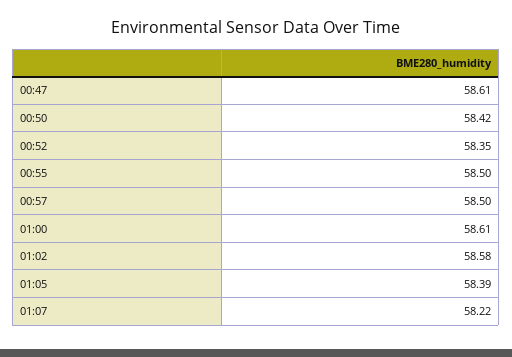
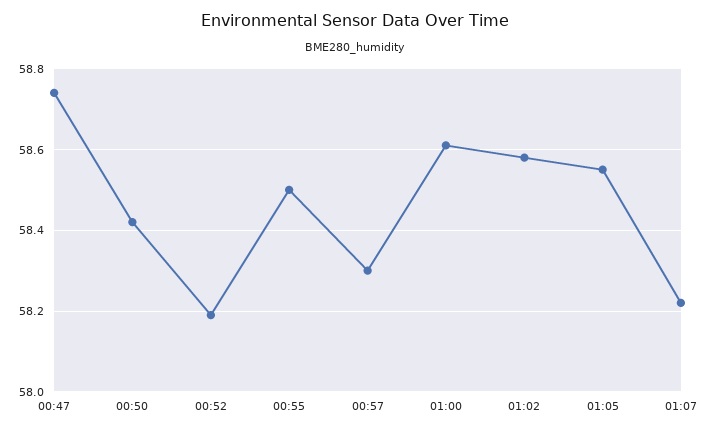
00:47: 58.61 -> 58.75
00:52: 58.35 -> 58.2
00:57: 58.5 -> 58.3
01:05: 58.39 -> 58.55

